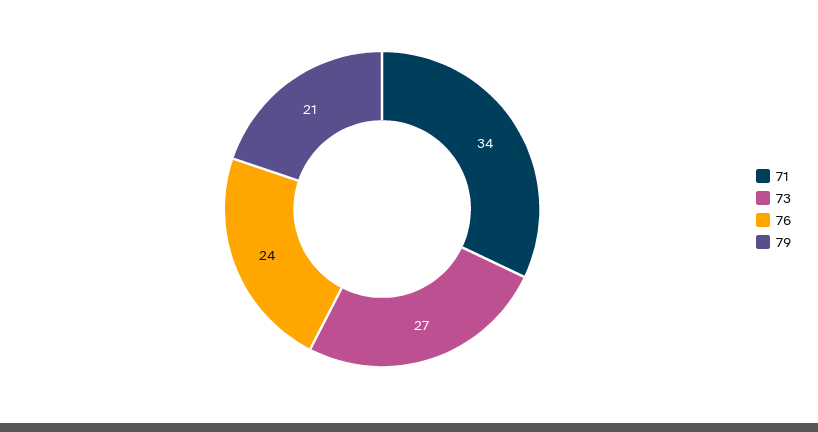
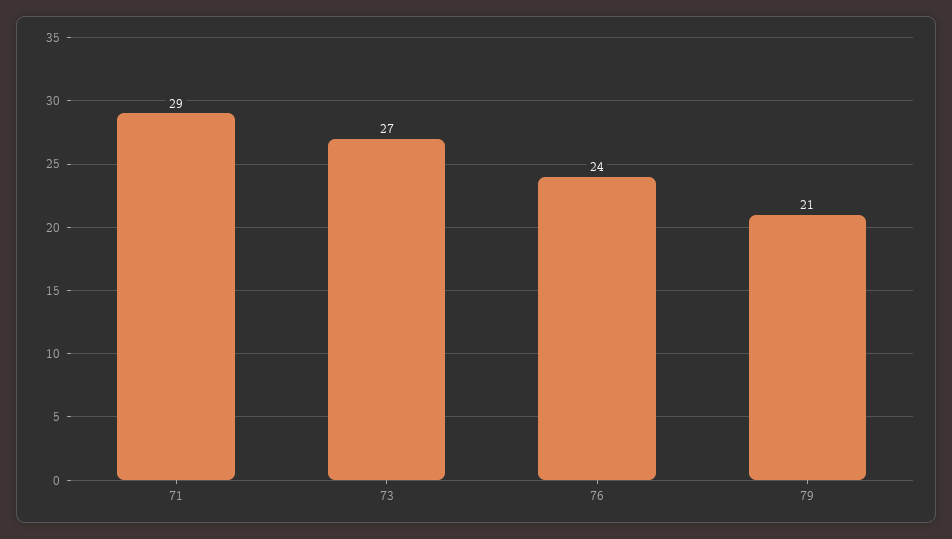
71: 34 -> 29

